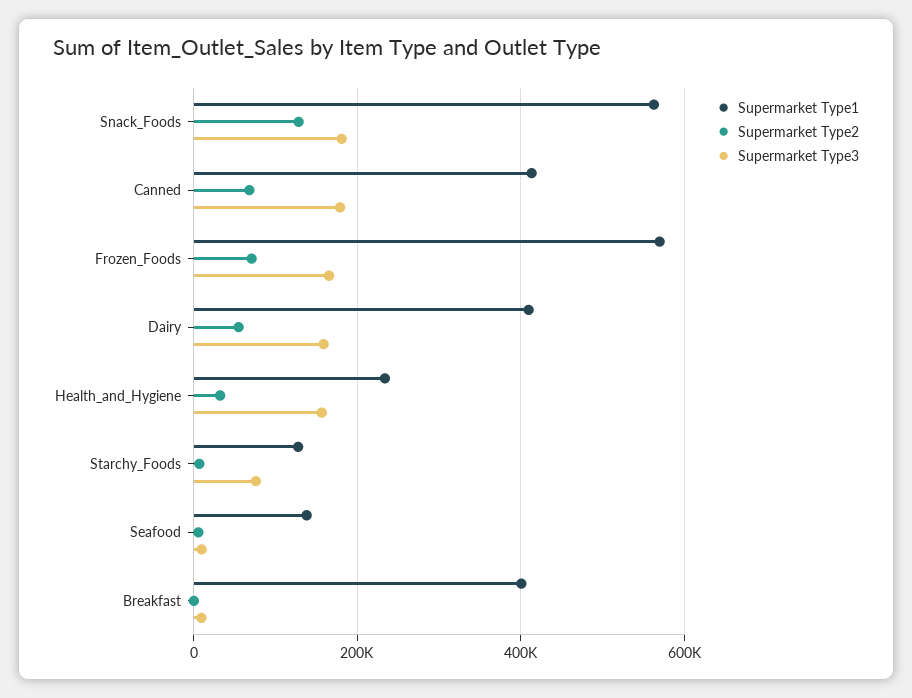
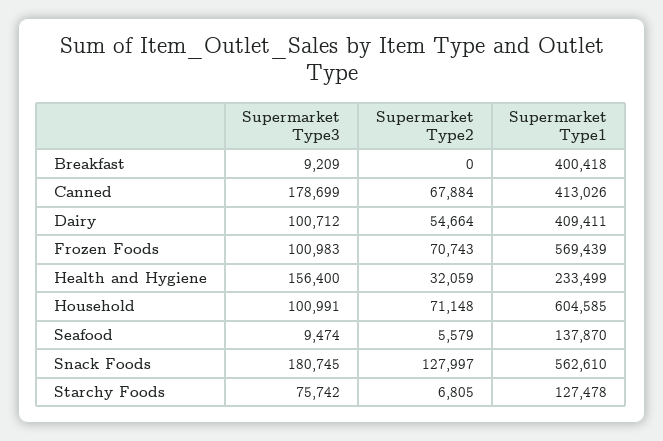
Supermarket Type3, Frozen_Foods: 160000 -> 100983
Supermarket Type3, Dairy: 160000 -> 100712
Supermarket Type3, Household: none -> 100991
Supermarket Type2, Household: none -> 71148
Supermarket Type1, Household: none -> 604585

